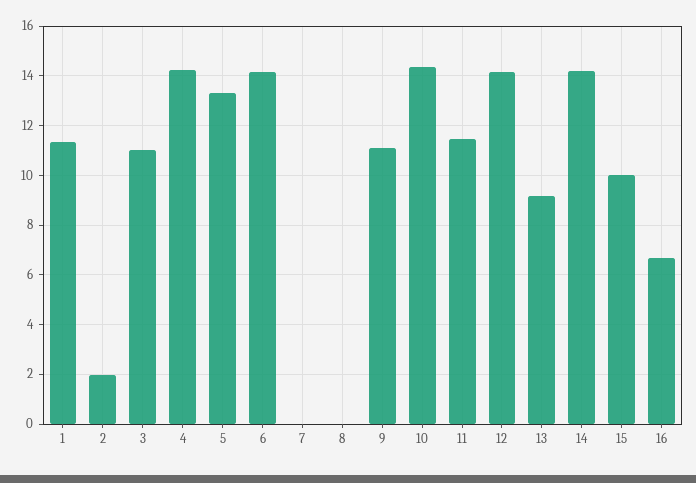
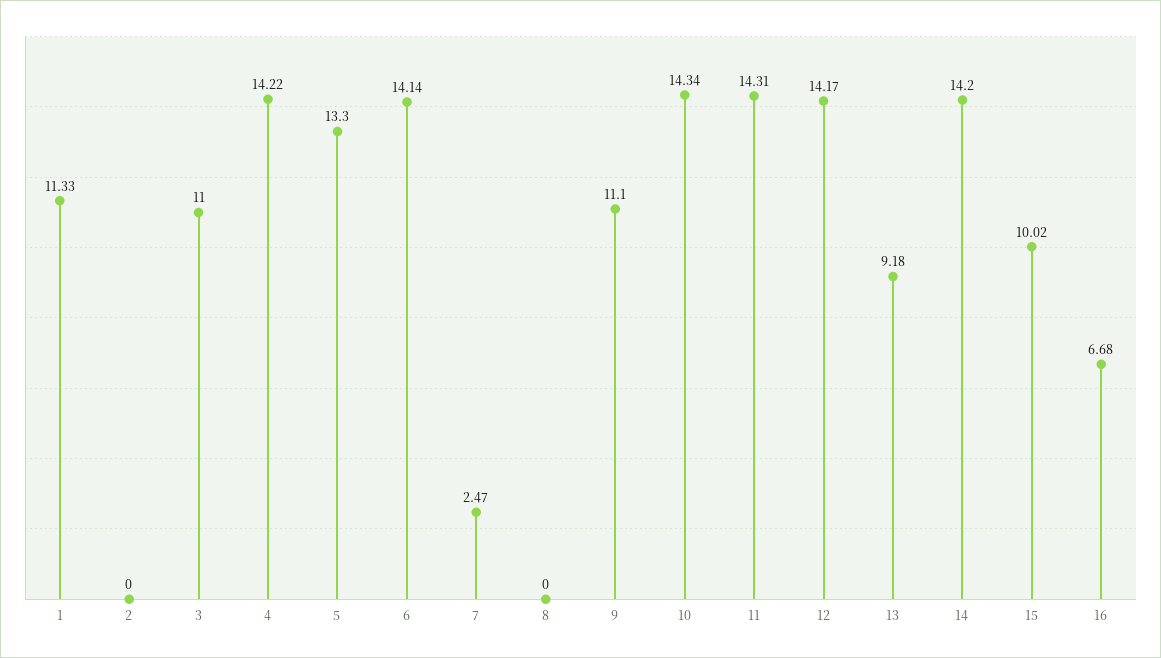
2: 2 -> 0
7: 0 -> 2.47
11: 11.5 -> 14.31

